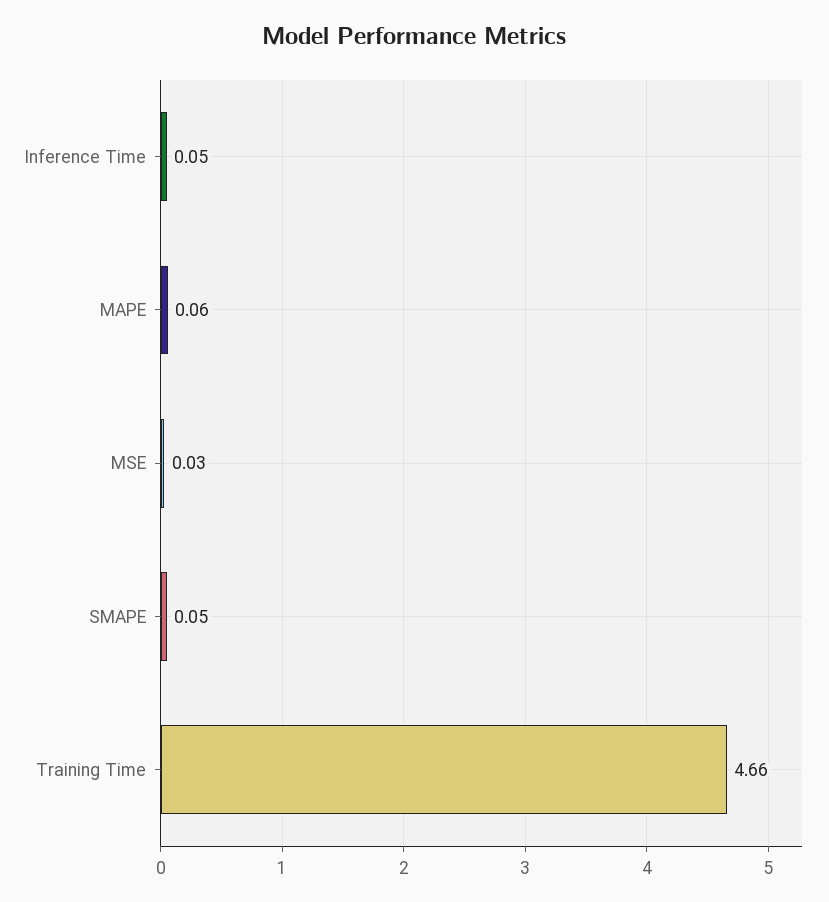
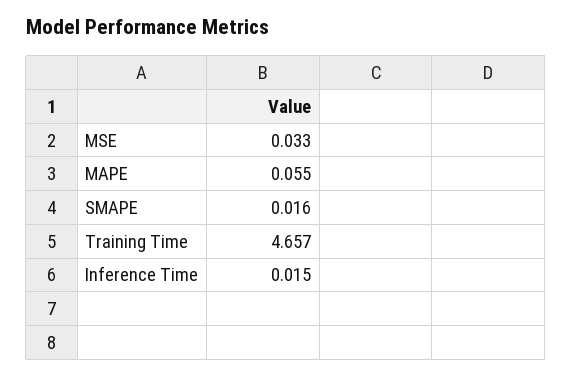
Inference Time: 0.05 -> 0.015
SMAPE: 0.05 -> 0.016

